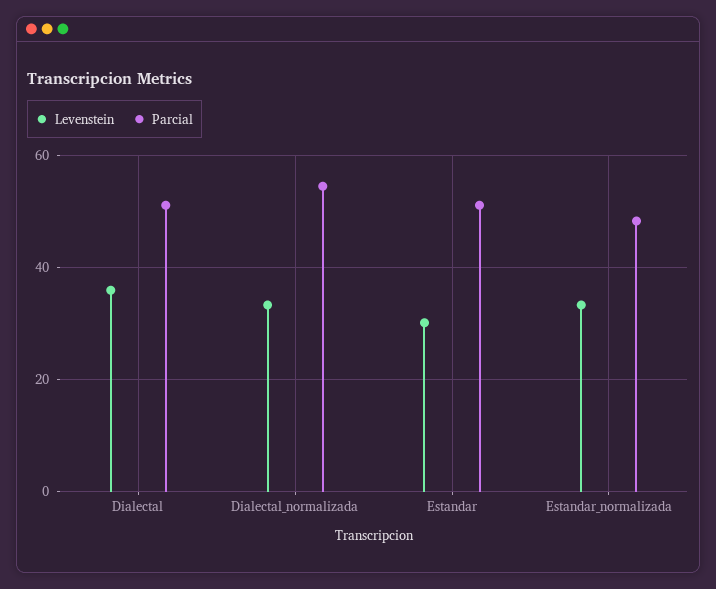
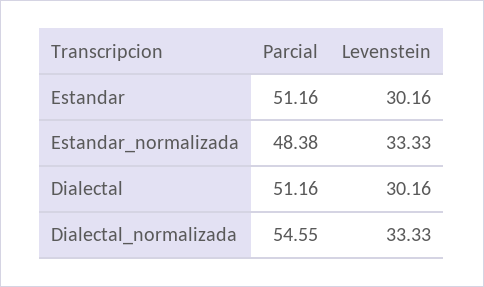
Levenstein, Dialectal: 36 -> 30.16

